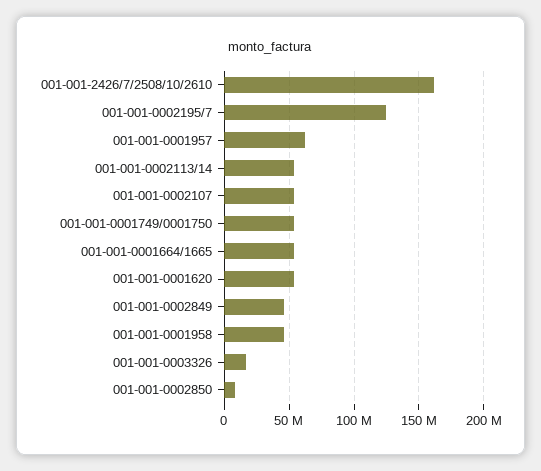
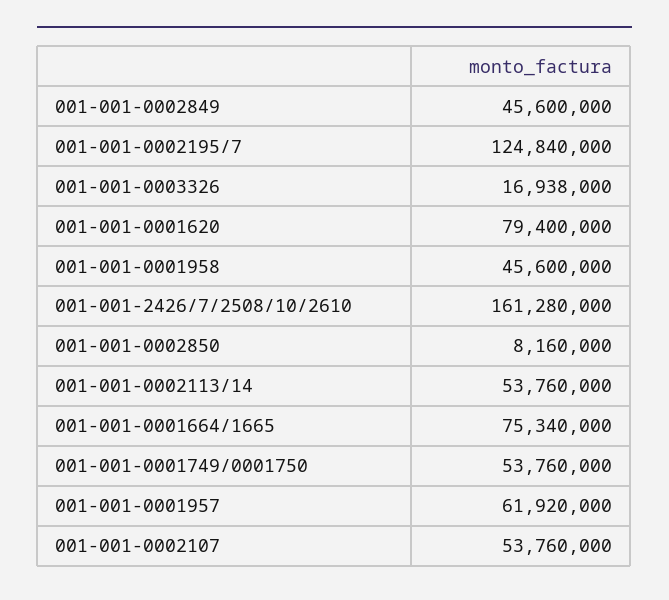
001-001-0001664/1665: 55000000 -> 75340000
001-001-0001620: 55000000 -> 79400000

